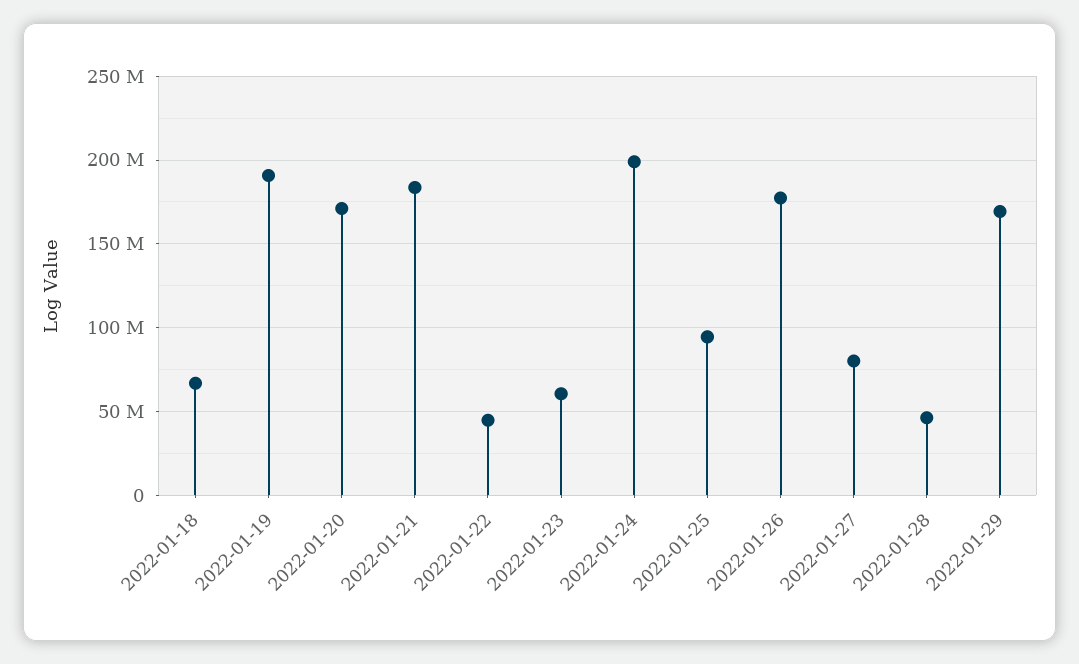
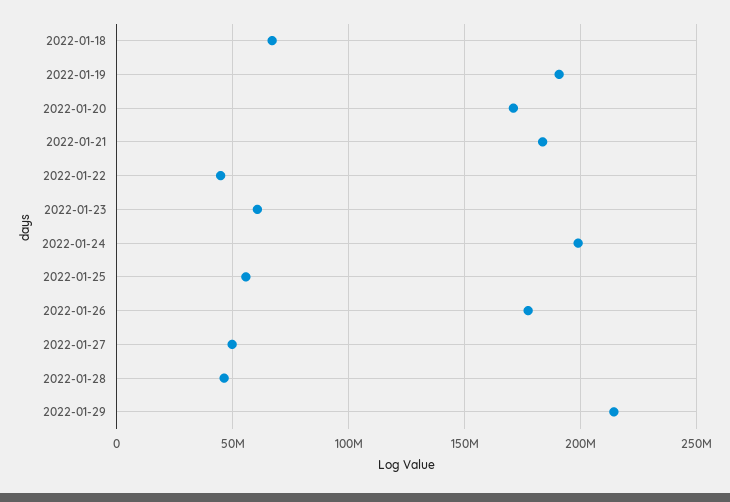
2022-01-25: 95000000 -> 55000000
2022-01-27: 80000000 -> 50000000
2022-01-29: 170000000 -> 215000000

